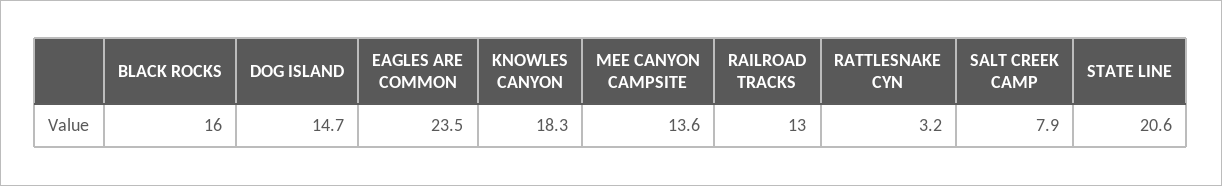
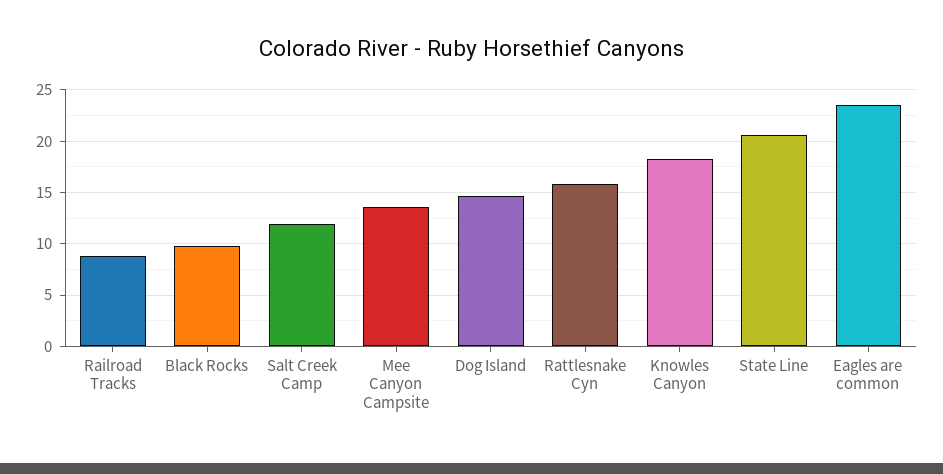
BLACK ROCKS: 16 -> 10
RAILROAD TRACKS: 13 -> 9
RATTLESNAKE CYN: 3.2 -> 16
SALT CREEK CAMP: 7.9 -> 12

